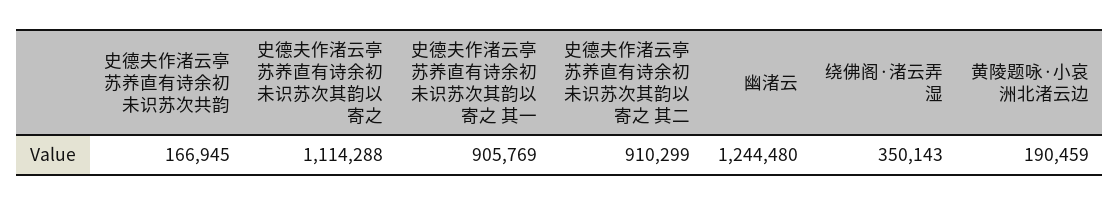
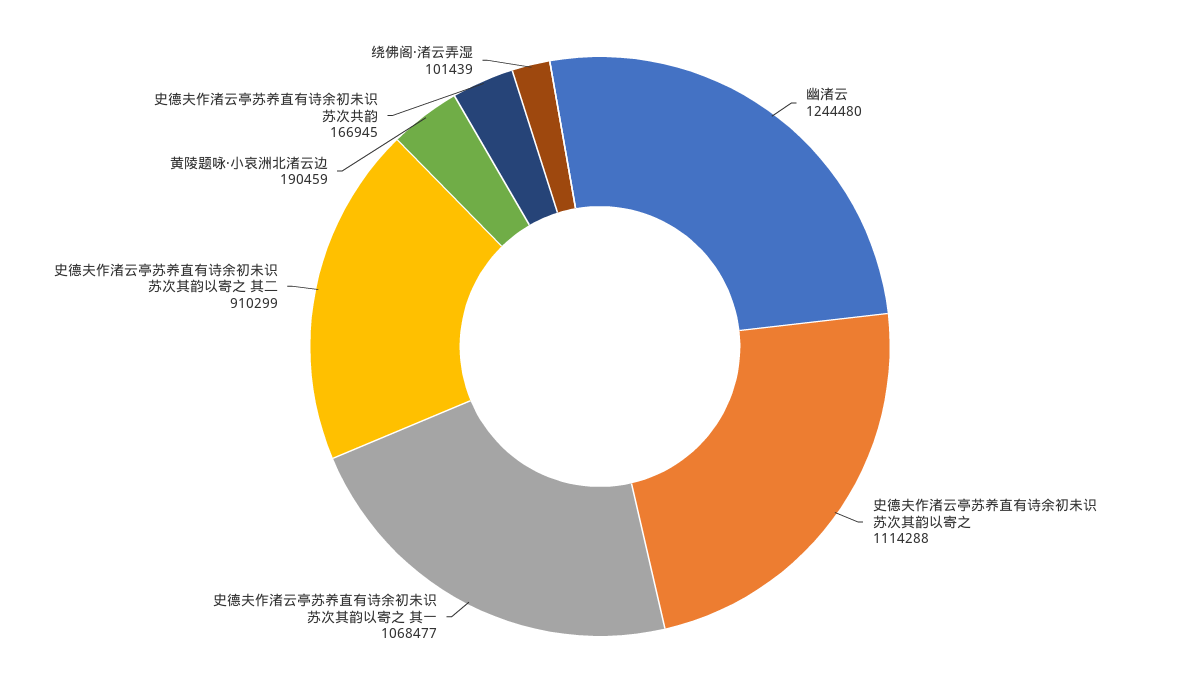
史德夫作渚云亭苏养直有诗余初未识苏次其韵以寄之 其一: 905769 -> 1068477
绕佛阁·渚云弄湿: 350143 -> 101439

